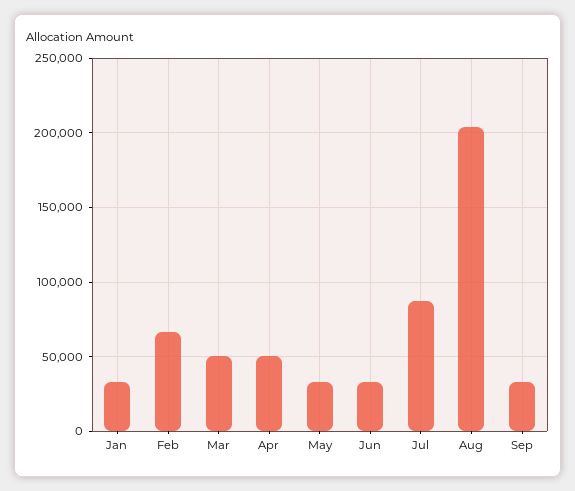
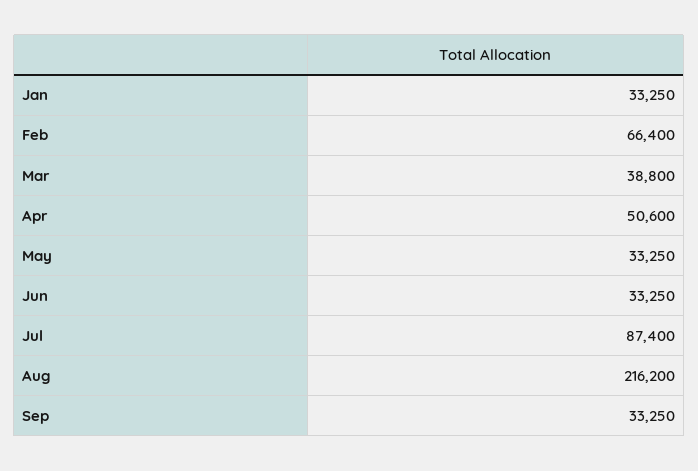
Mar: 50000 -> 38800
Aug: 205000 -> 216200

